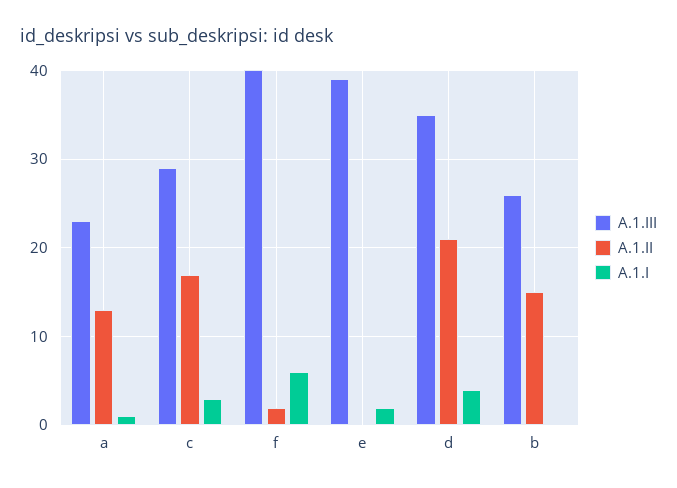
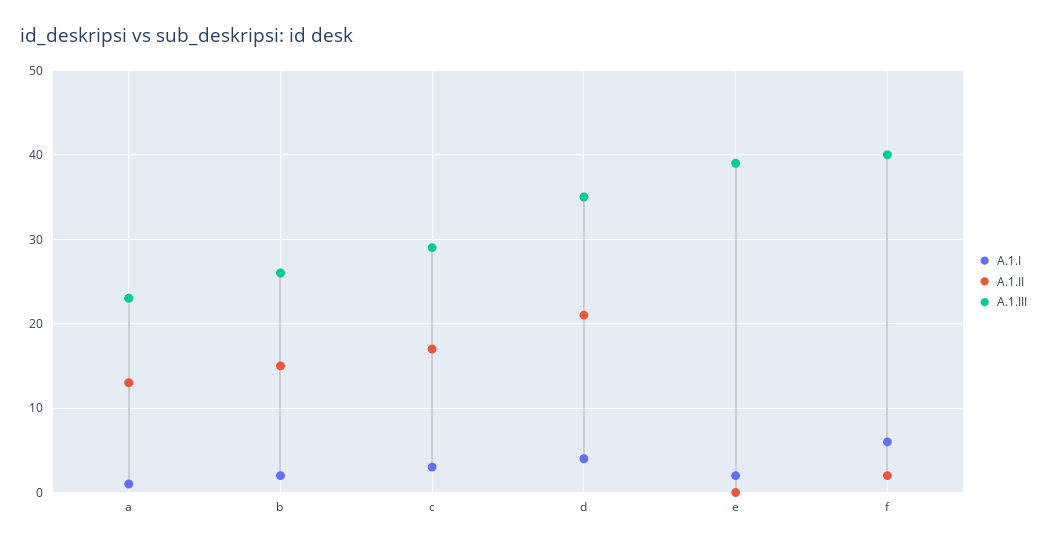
A.1.I, b: 0 -> 2

